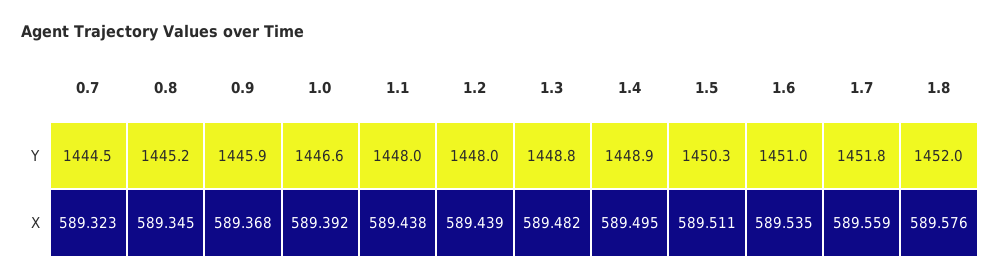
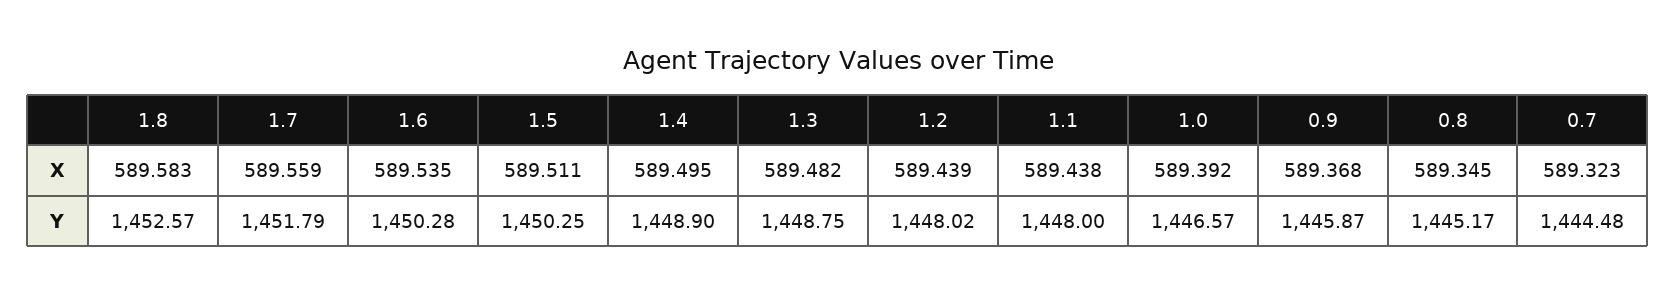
1.6, Y: 1451 -> 1450.28
1.8, Y: 1452 -> 1452.57
1.8, X: 589.576 -> 589.583

